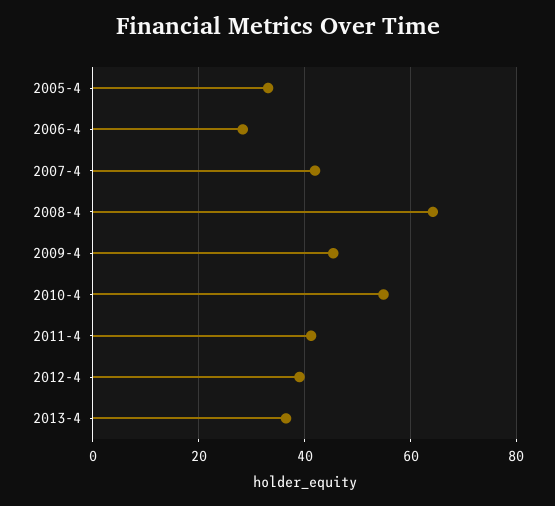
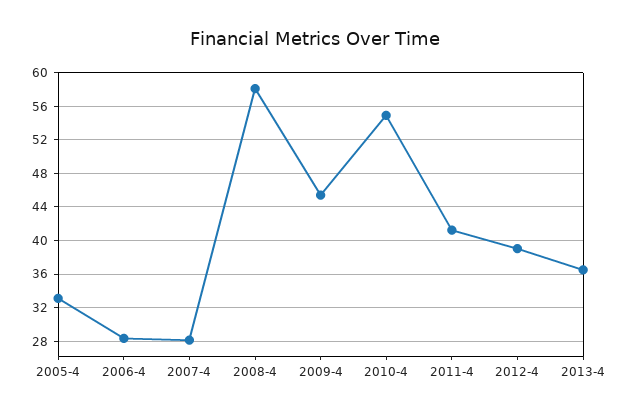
2007-4: 42 -> 28
2008-4: 64 -> 58

